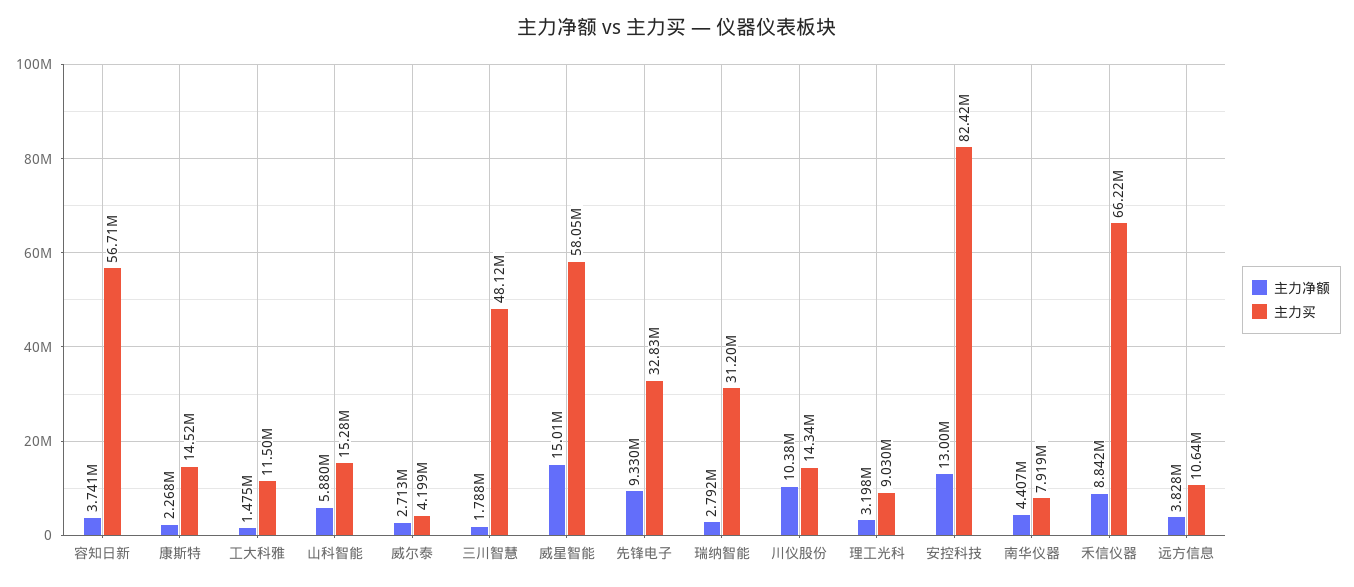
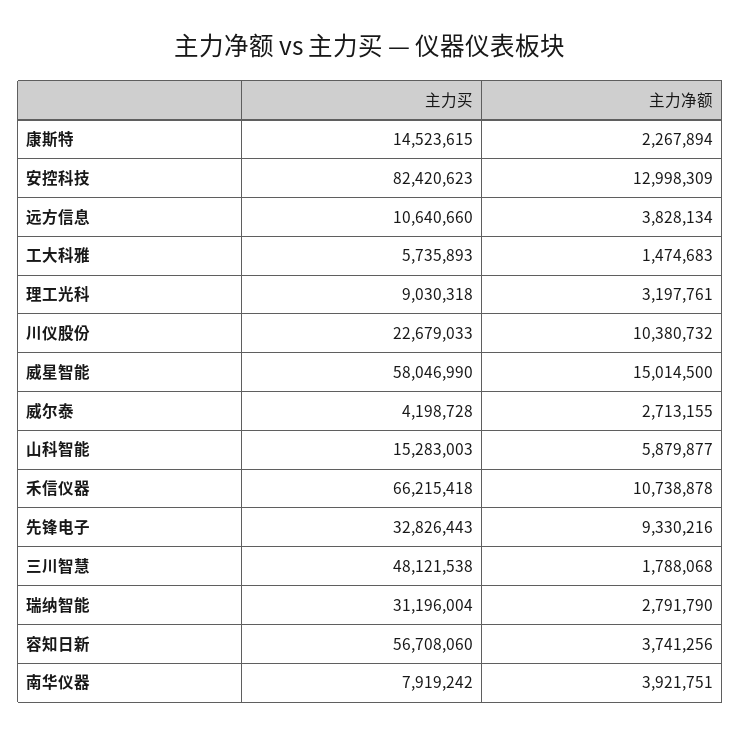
主力买, 工大科雅: 11500000 -> 5735893
主力买, 川仪股份: 14340000 -> 22679033
主力净额, 南华仪器: 4407000 -> 3921751
主力净额, 禾信仪器: 8842000 -> 10738878

